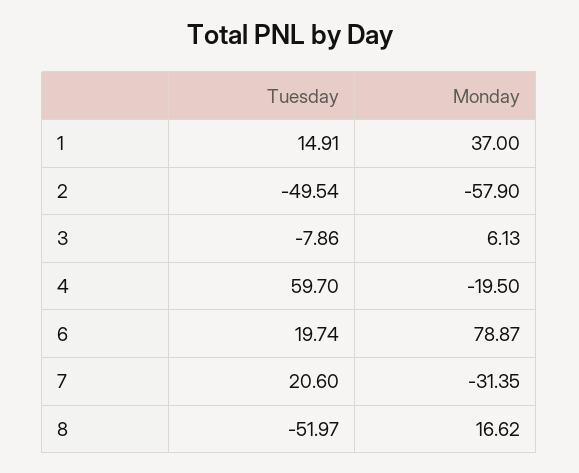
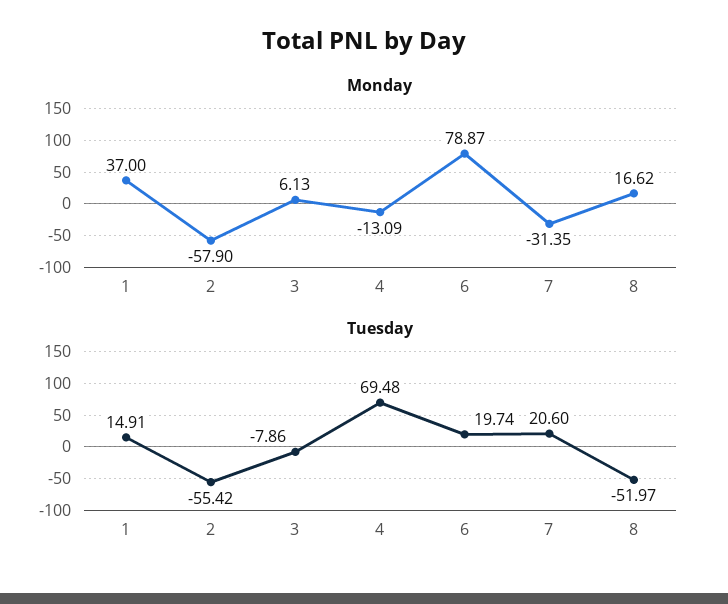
Tuesday, 2: -49.54 -> -55.42
Tuesday, 4: 59.7 -> 69.48
Monday, 4: -19.5 -> -13.09

